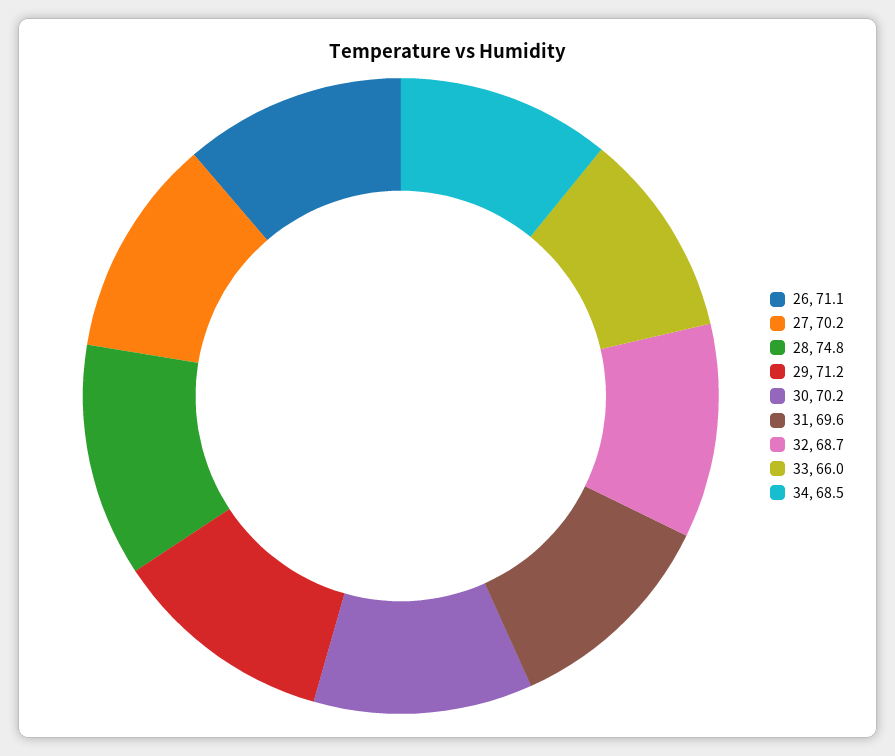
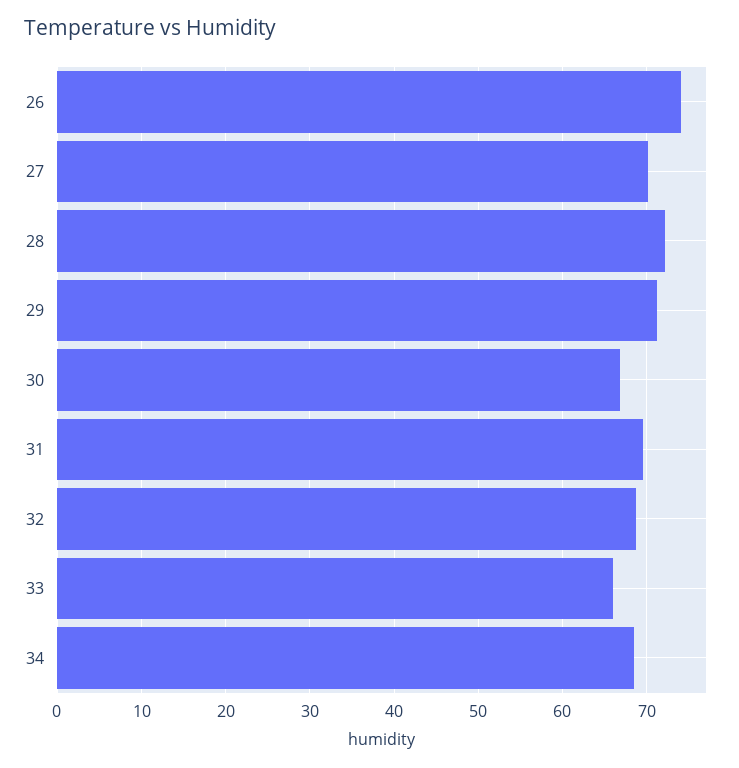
26: 71.1 -> 74
28: 74.8 -> 72
30: 70.2 -> 67

